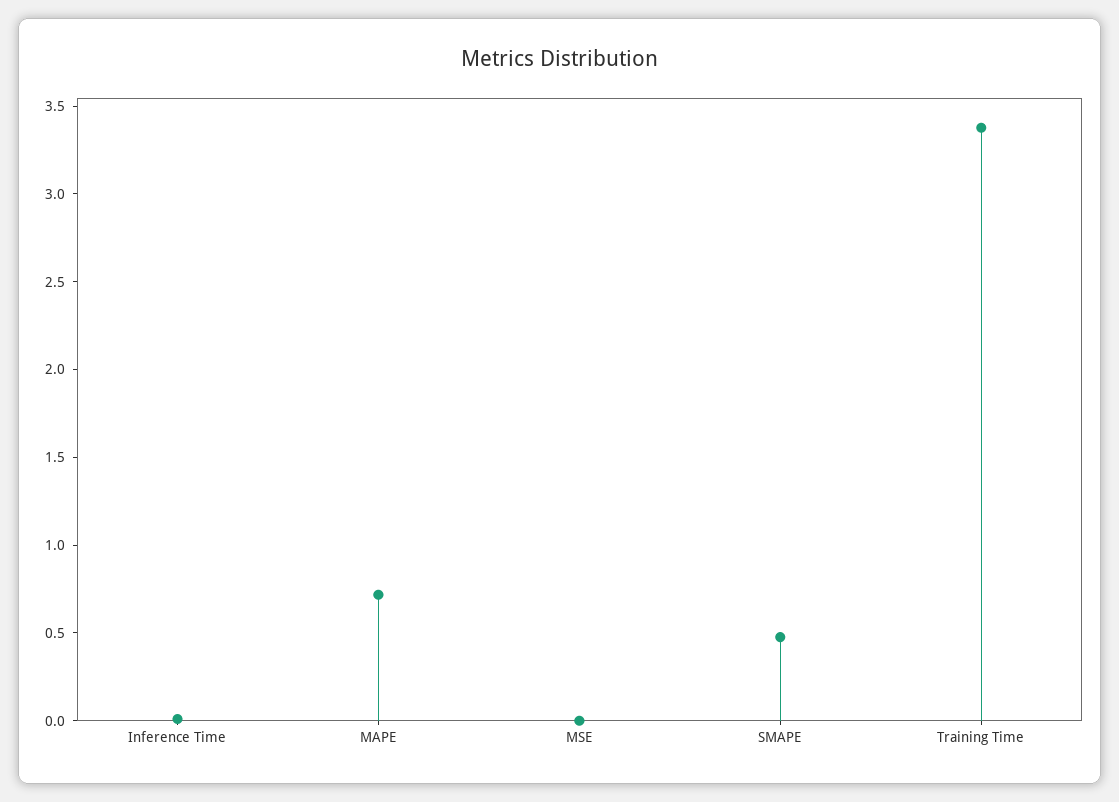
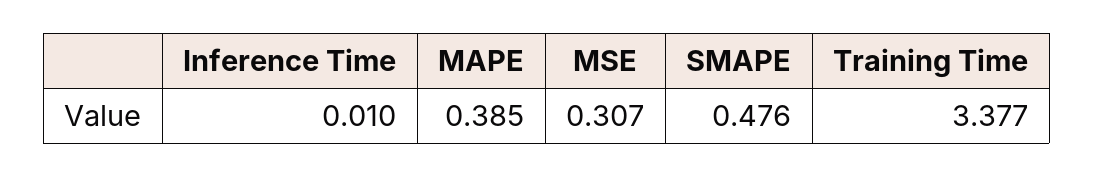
MAPE: 0.7 -> 0.385
MSE: 0 -> 0.307

